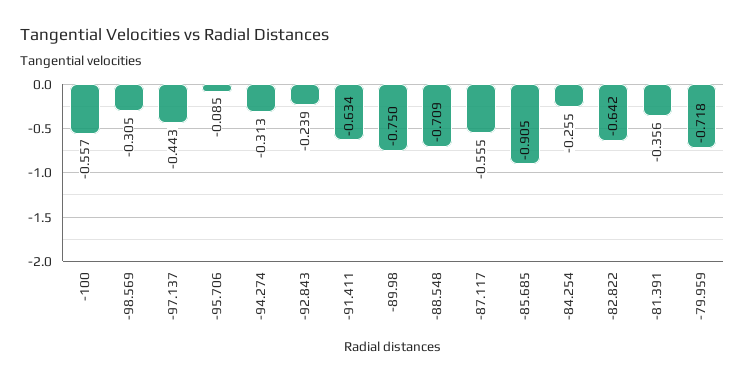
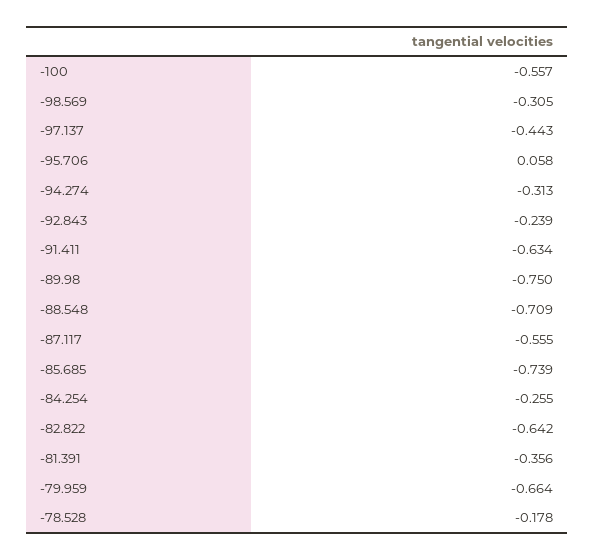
-95.706: -0.085 -> 0.058
-85.685: -0.905 -> -0.739
-79.959: -0.718 -> -0.664
-78.528: none -> -0.178

